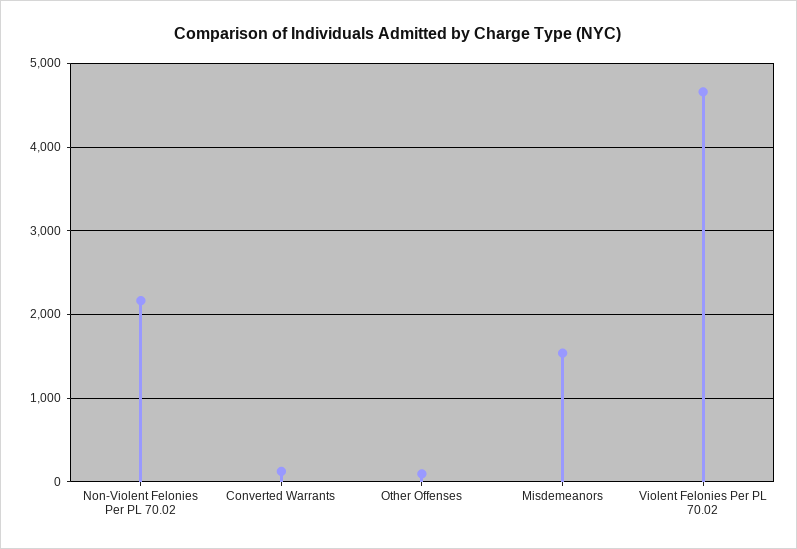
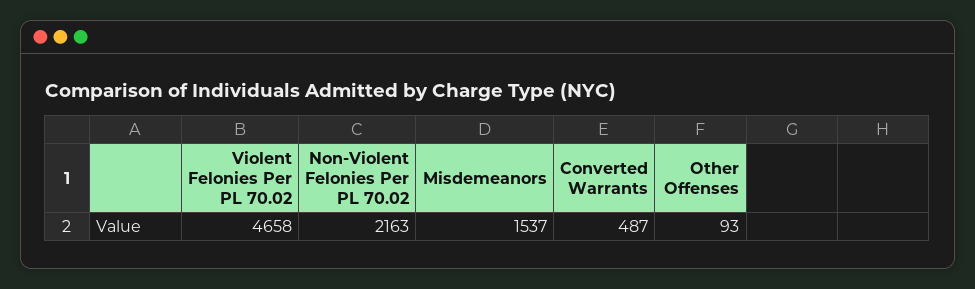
Converted Warrants: 100 -> 487

